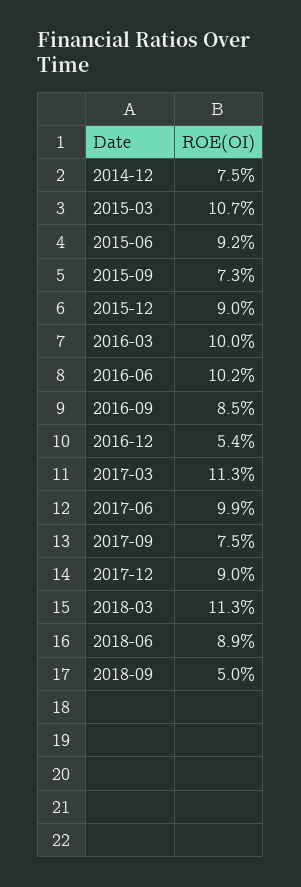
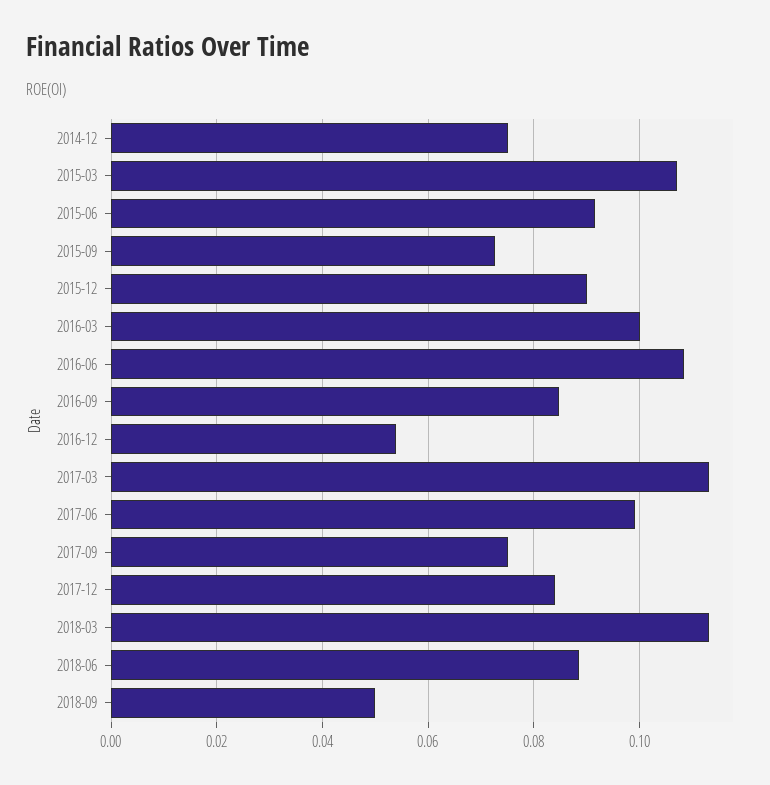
2016-06: 0.102 -> 0.108
2017-12: 0.09 -> 0.084

